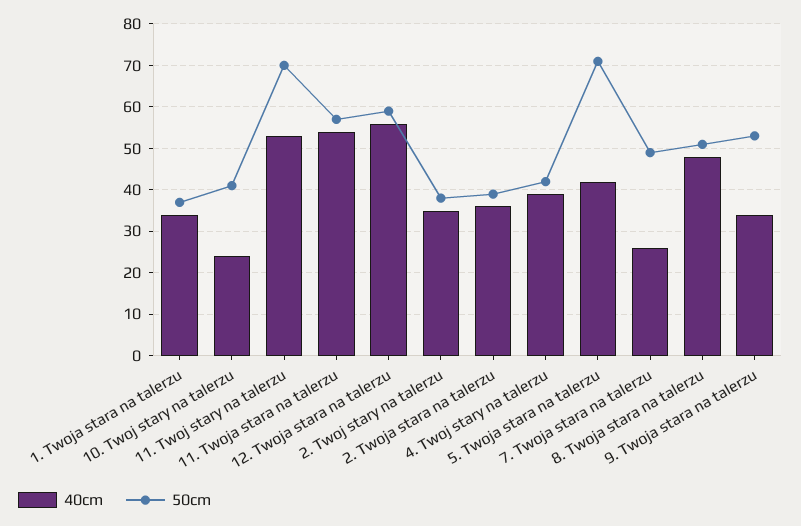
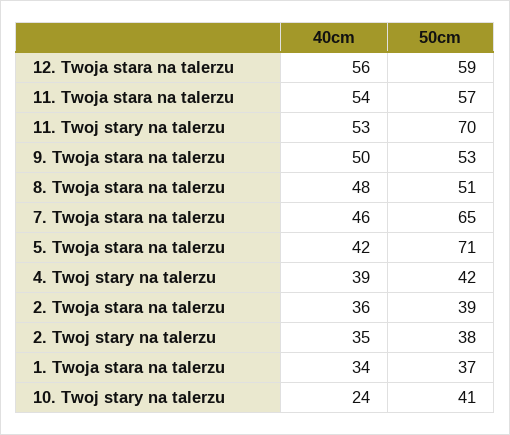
40cm, 7. Twoja stara na talerzu: 25 -> 46
50cm, 7. Twoja stara na talerzu: 50 -> 65
40cm, 9. Twoja stara na talerzu: 35 -> 50

